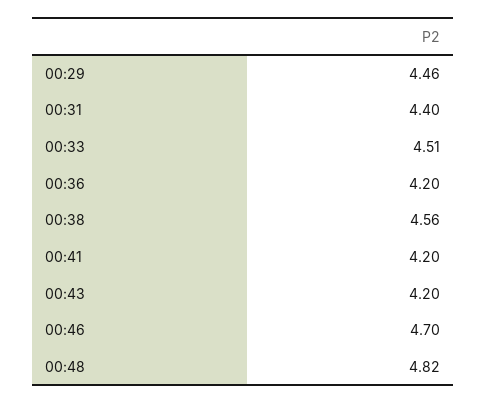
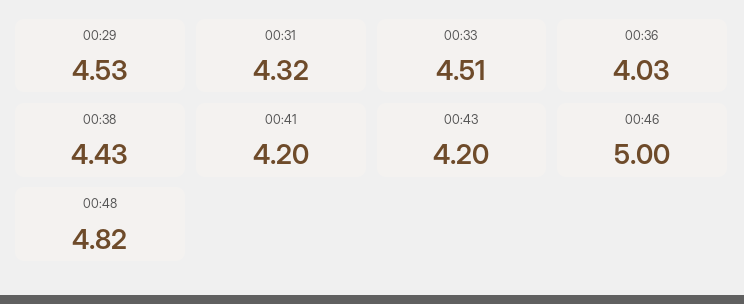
00:29: 4.46 -> 4.53
00:31: 4.4 -> 4.32
00:36: 4.2 -> 4.03
00:38: 4.56 -> 4.43
00:46: 4.7 -> 5

